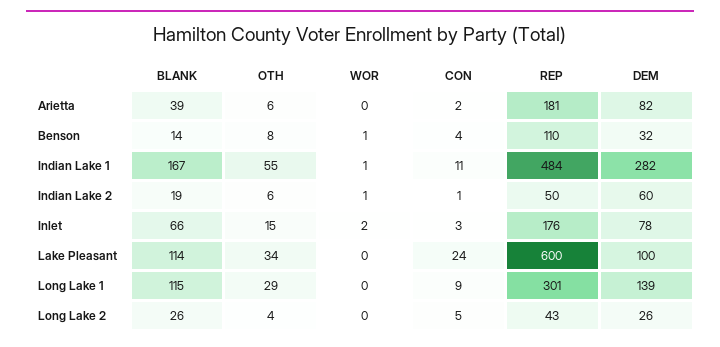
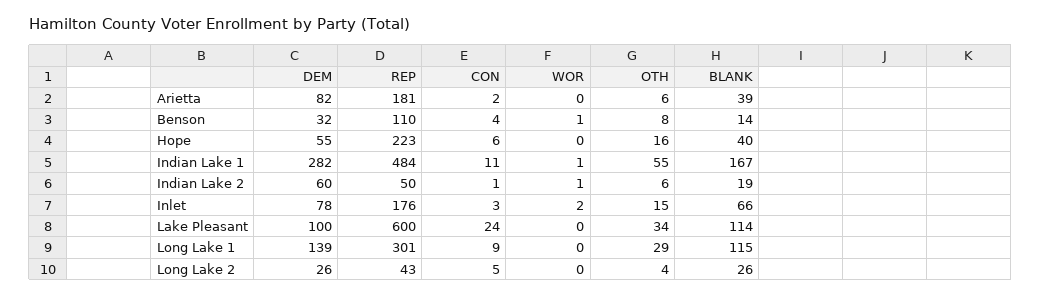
DEM, Hope: none -> 55
REP, Hope: none -> 223
CON, Hope: none -> 6
WOR, Hope: none -> 0
OTH, Hope: none -> 16
BLANK, Hope: none -> 40

